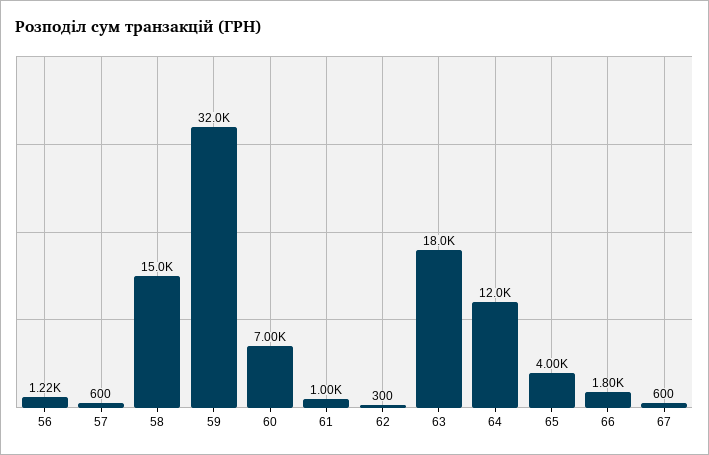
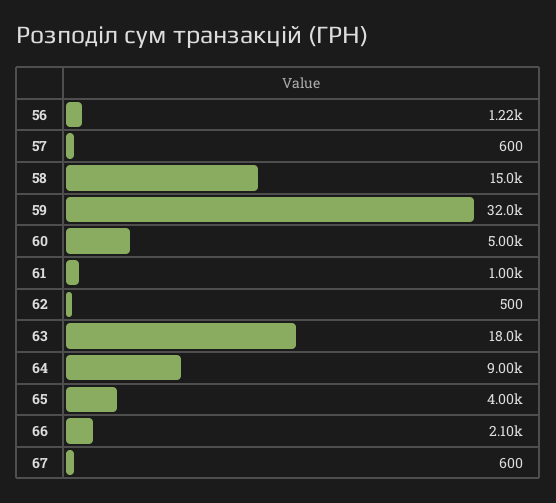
60: 7000 -> 5000
62: 300 -> 500
64: 12000 -> 9000
66: 1800 -> 2100

